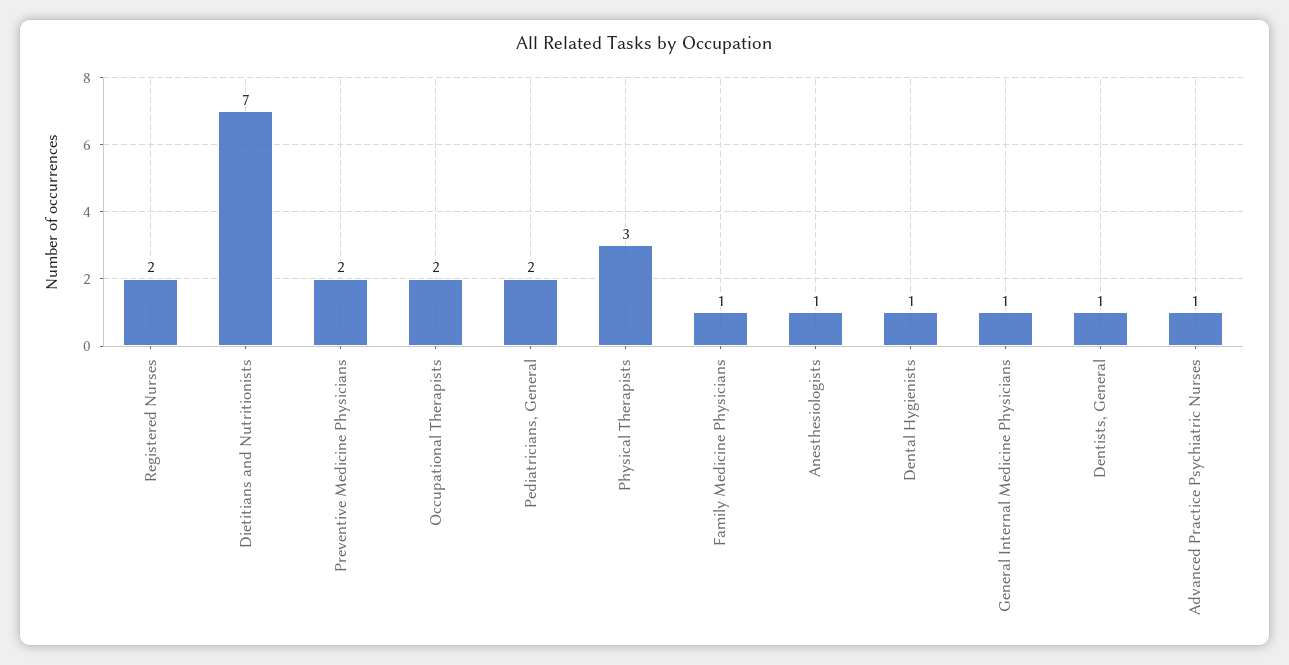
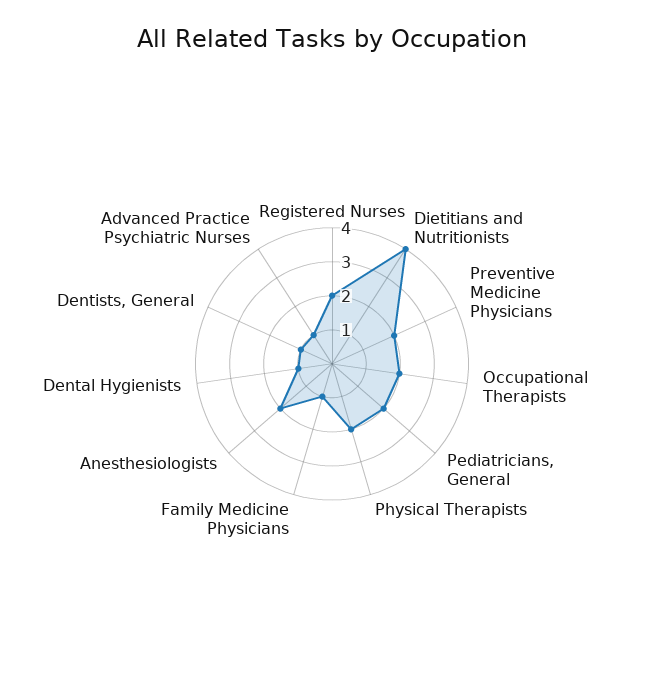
Dietitians and Nutritionists: 7 -> 4
Physical Therapists: 3 -> 2
Anesthesiologists: 1 -> 2
General Internal Medicine Physicians: 1 -> none

